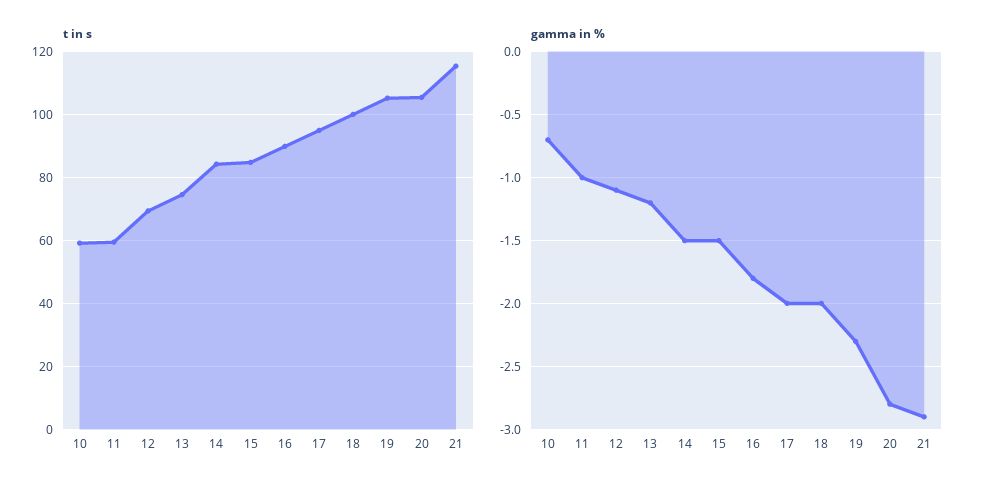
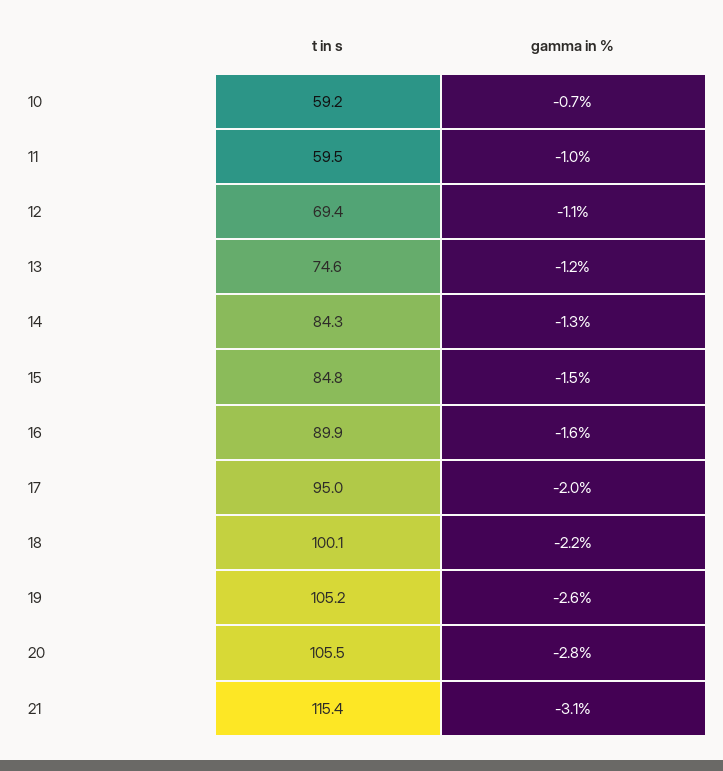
gamma in %, 14: -1.5 -> -1.3
gamma in %, 16: -1.8 -> -1.6
gamma in %, 18: -2 -> -2.2
gamma in %, 19: -2.3 -> -2.6
gamma in %, 21: -2.9 -> -3.1

